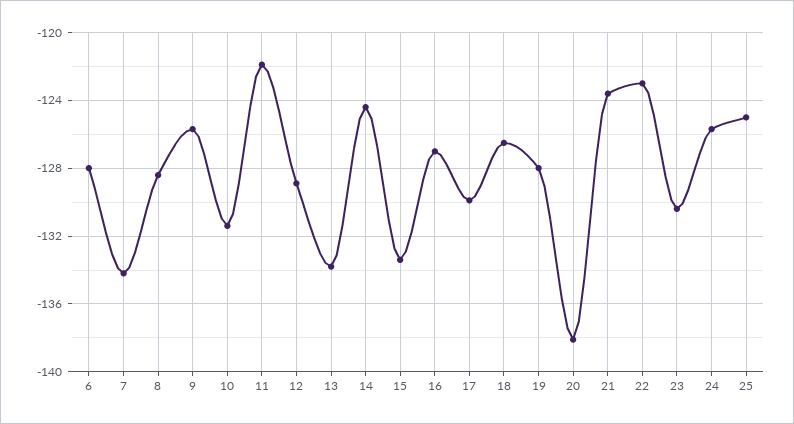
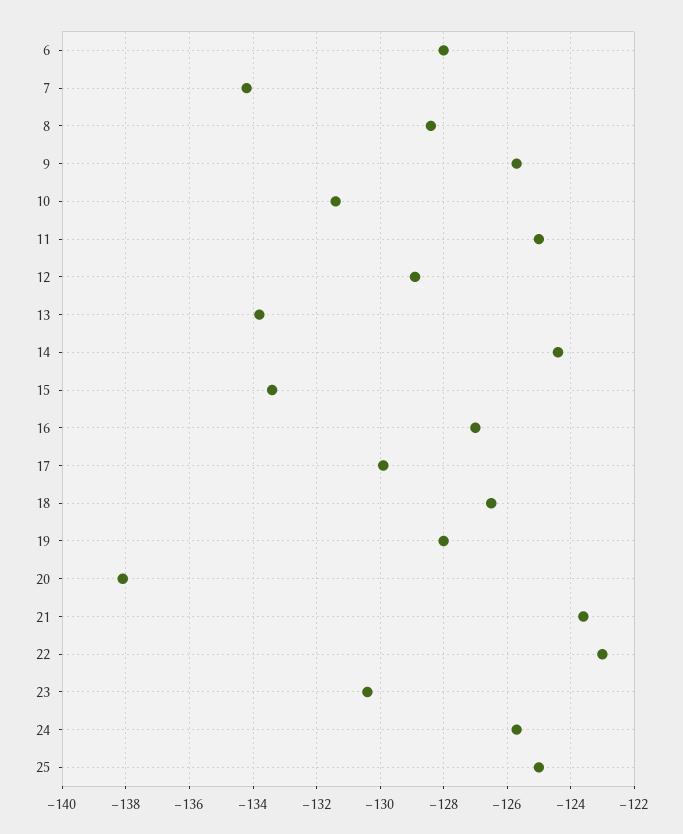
11: -122 -> -125

